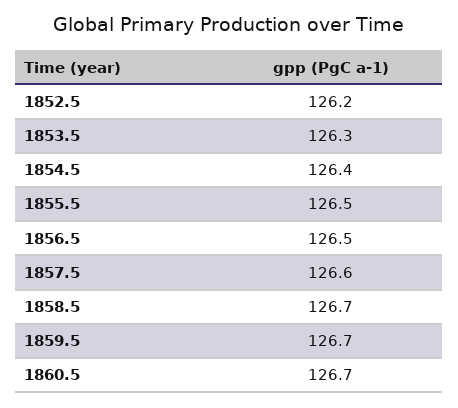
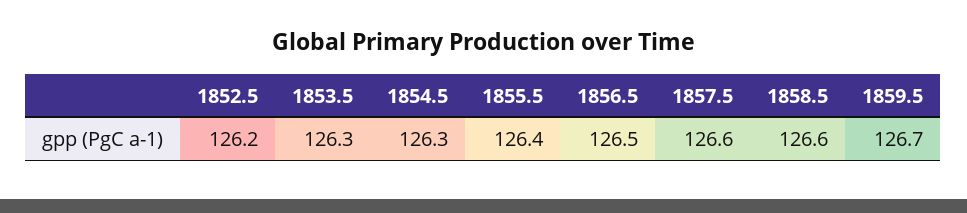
1854.5: 126.4 -> 126.3
1855.5: 126.5 -> 126.4
1858.5: 126.7 -> 126.6
1860.5: 126.7 -> none

